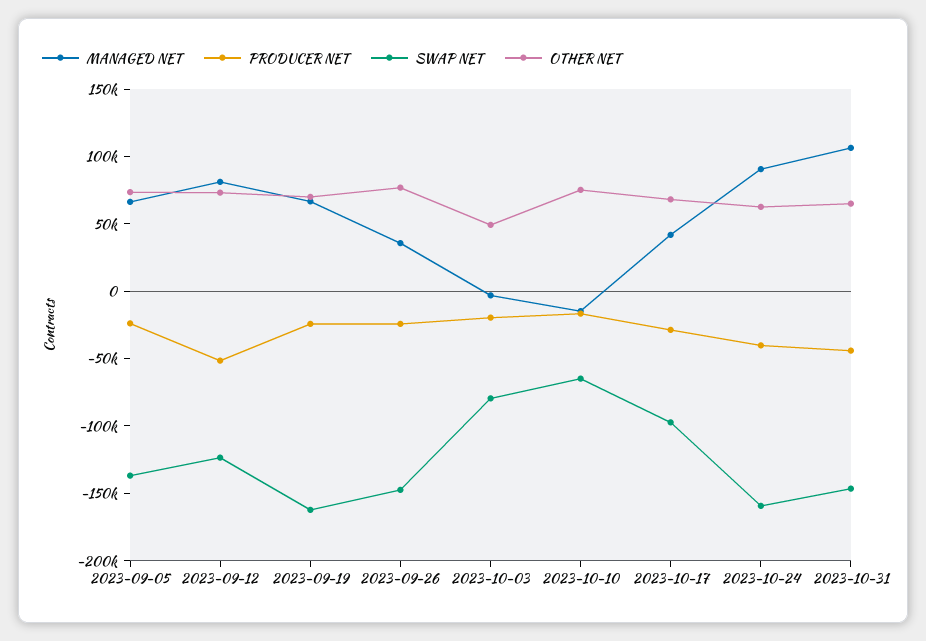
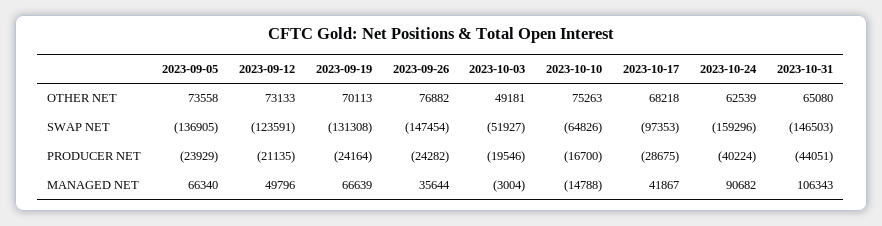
MANAGED NET, 2023-09-12: 80000 -> 49796
PRODUCER NET, 2023-09-12: -50000 -> -21135
SWAP NET, 2023-09-19: -160000 -> -131308
SWAP NET, 2023-10-03: -80000 -> -51927

